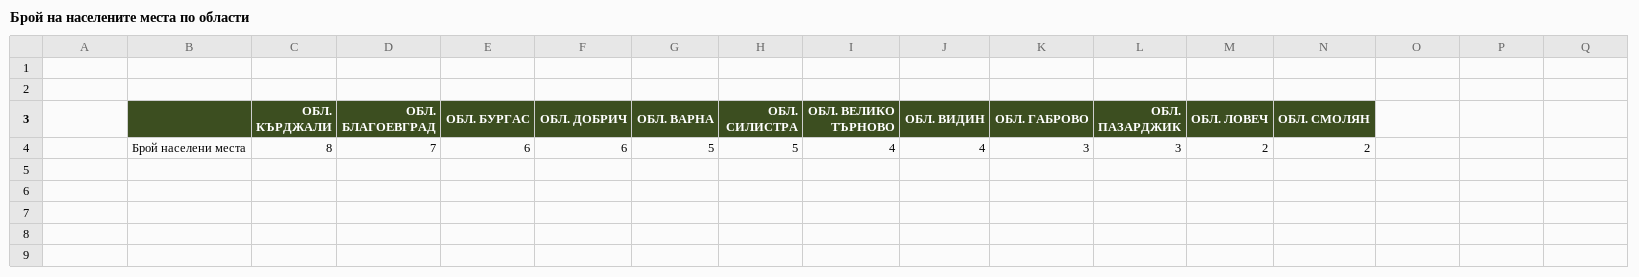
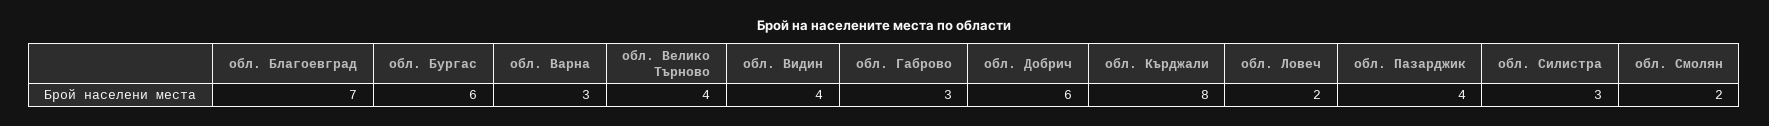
ОБЛ. ВАРНА: 5 -> 3
ОБЛ. СИЛИСТРА: 5 -> 3
ОБЛ. ПАЗАРДЖИК: 3 -> 4

